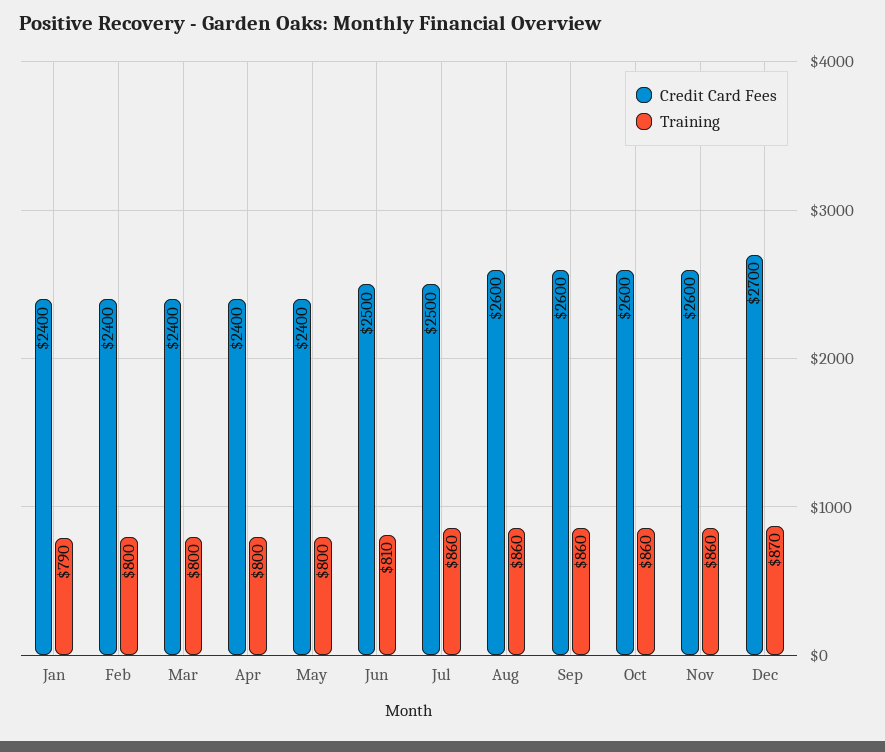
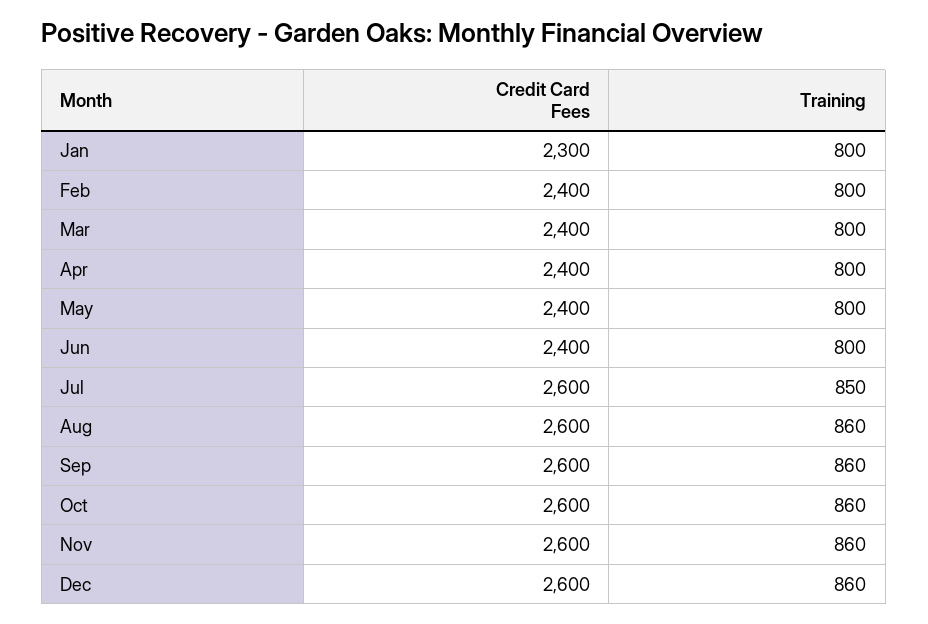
Credit Card Fees, Jan: 2400 -> 2300
Training, Jan: 790 -> 800
Credit Card Fees, Jun: 2500 -> 2400
Training, Jun: 810 -> 800
Credit Card Fees, Jul: 2500 -> 2600
Training, Jul: 860 -> 850
Credit Card Fees, Dec: 2700 -> 2600
Training, Dec: 870 -> 860

